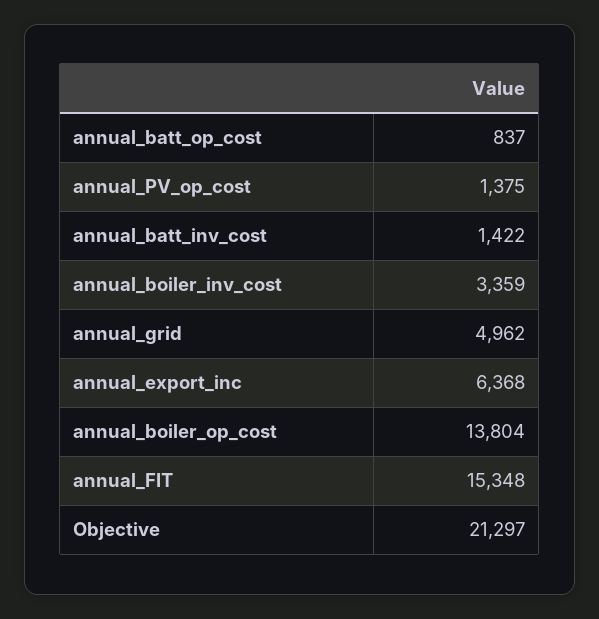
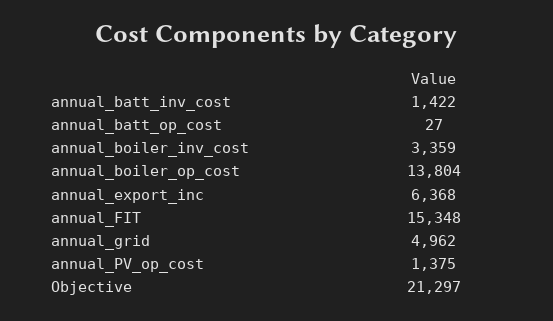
annual_batt_op_cost: 837 -> 27

